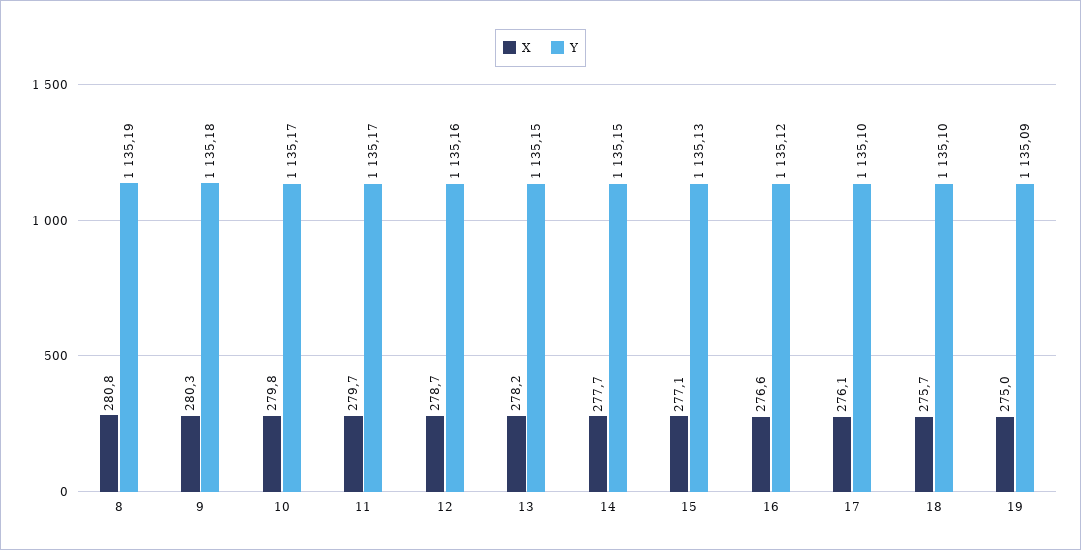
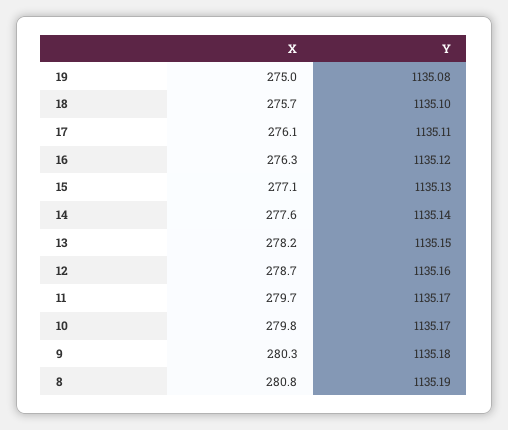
X, 14: 277.7 -> 277.6
Y, 14: 1135.15 -> 1135.14
X, 16: 276.6 -> 276.3
Y, 17: 1135.1 -> 1135.11
Y, 19: 1135.09 -> 1135.08

